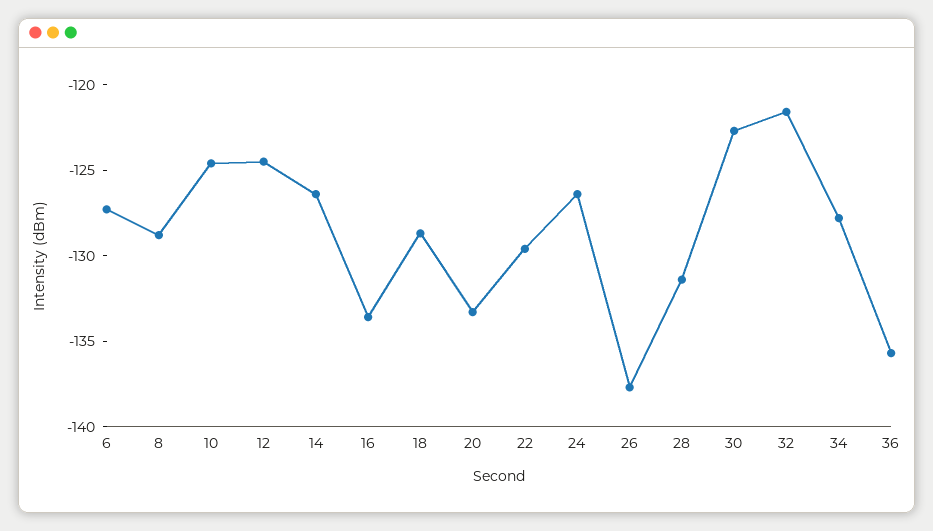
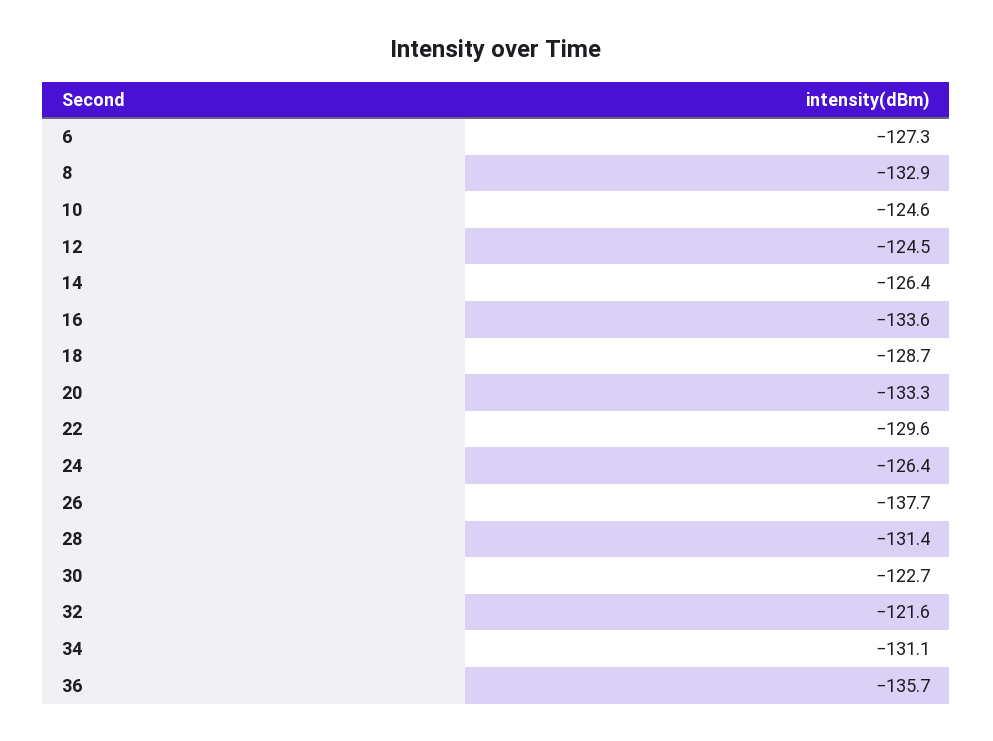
8: -129 -> -132.9
34: -128 -> -131.1

